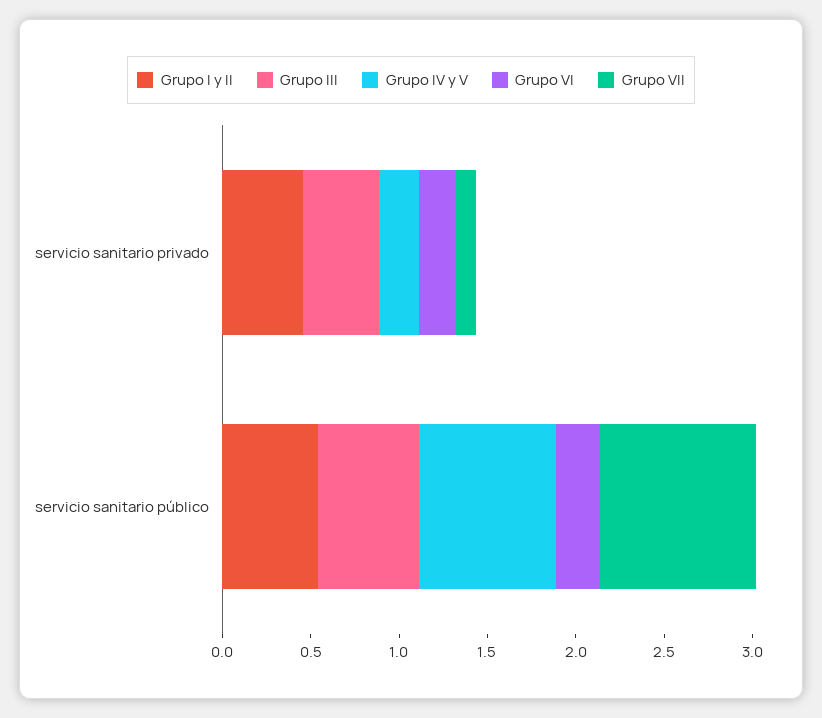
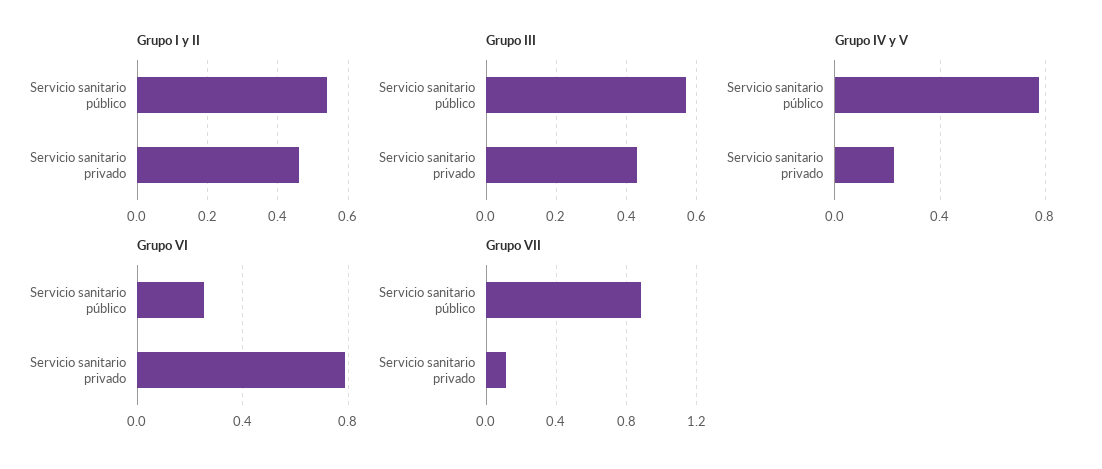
Grupo VI, servicio sanitario privado: 0.2 -> 0.8

